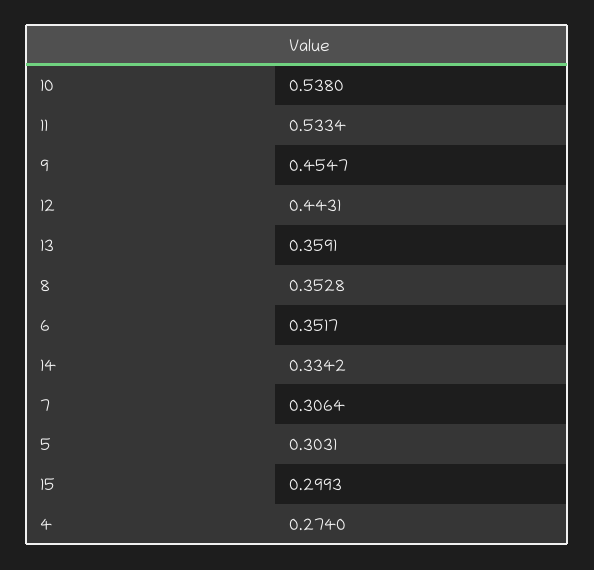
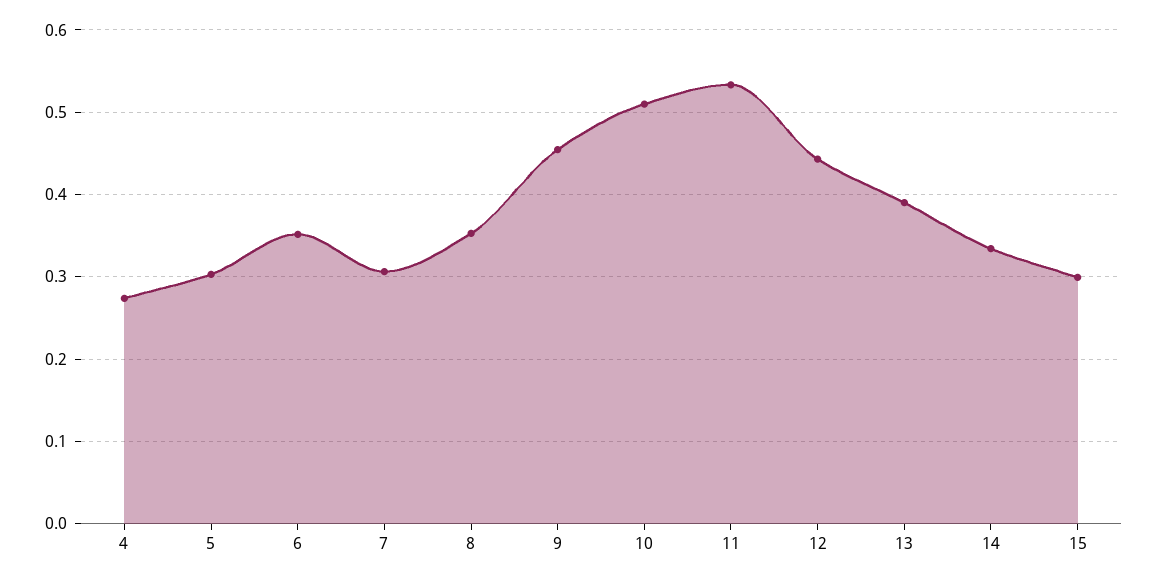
10: 0.538 -> 0.51
13: 0.3591 -> 0.39

